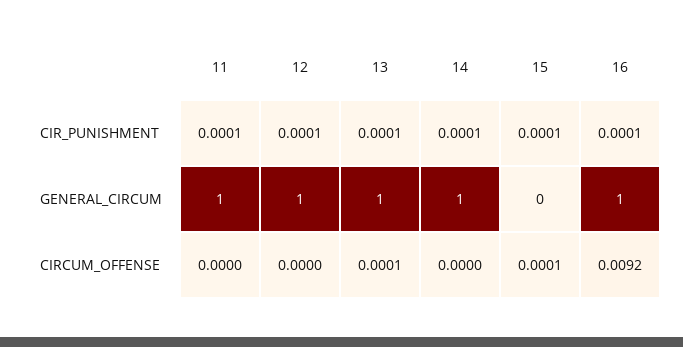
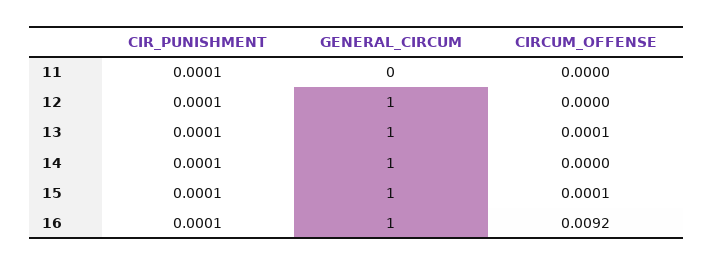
11, GENERAL_CIRCUM: 1 -> 0
15, GENERAL_CIRCUM: 0 -> 1

